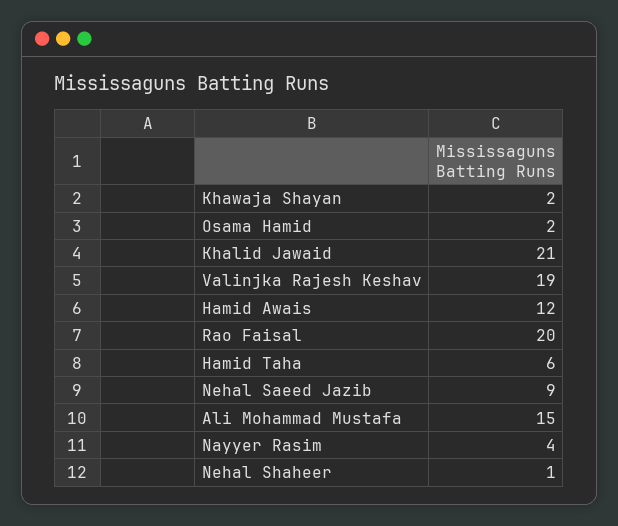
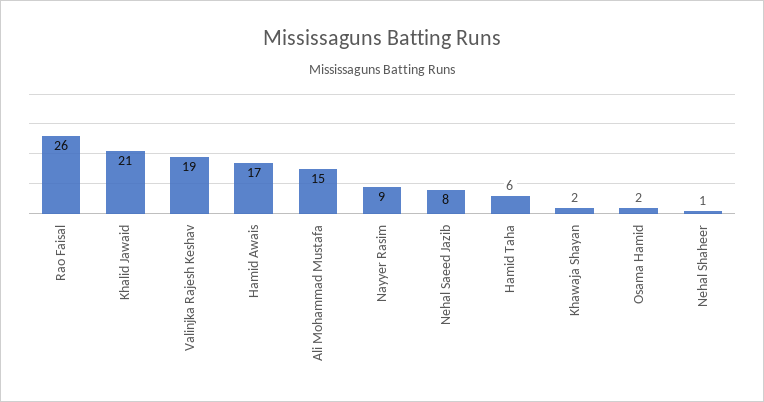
Hamid Awais: 12 -> 17
Rao Faisal: 20 -> 26
Nehal Saeed Jazib: 9 -> 8
Nayyer Rasim: 4 -> 9

